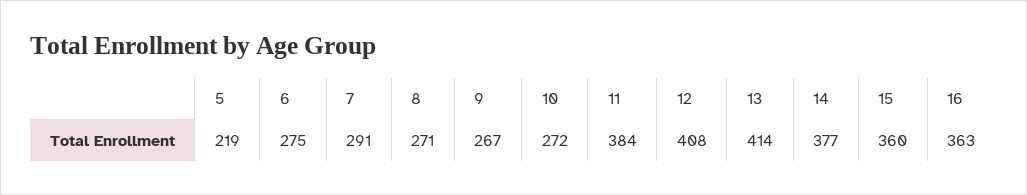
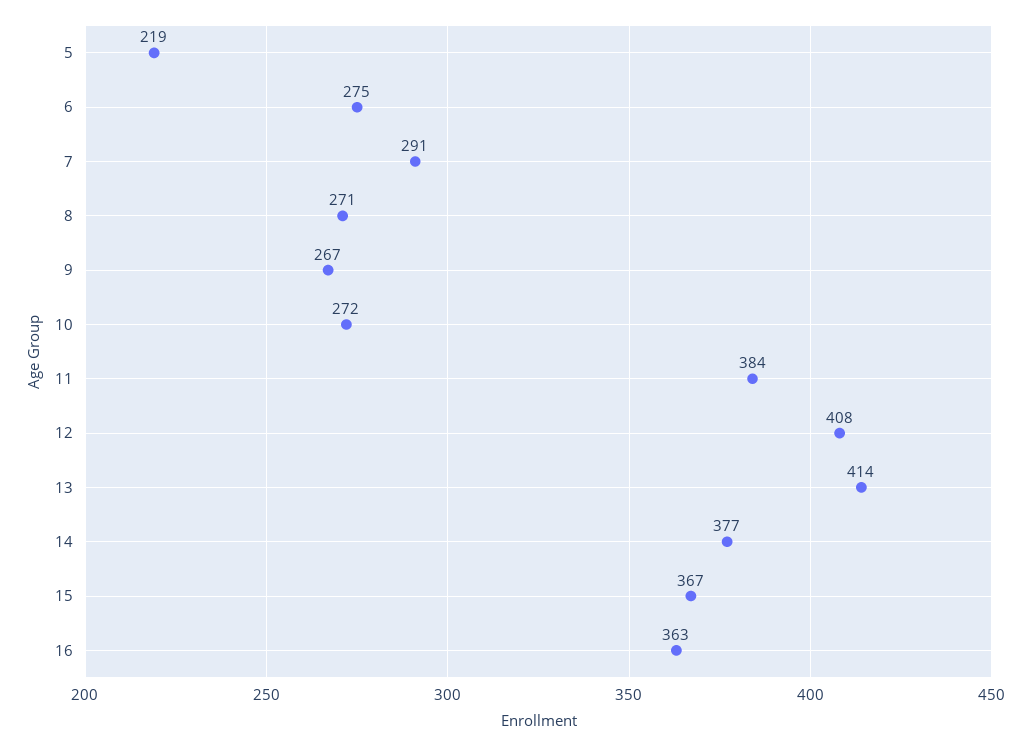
15: 360 -> 367

